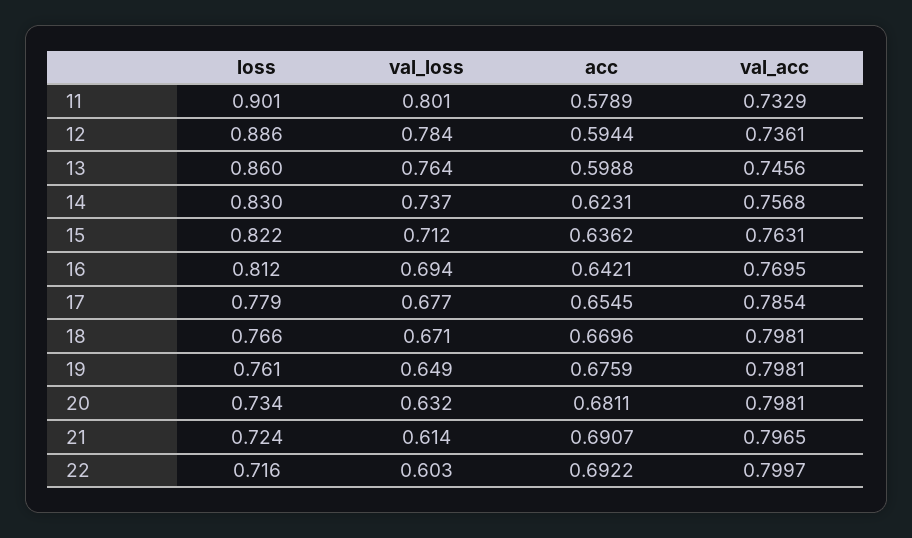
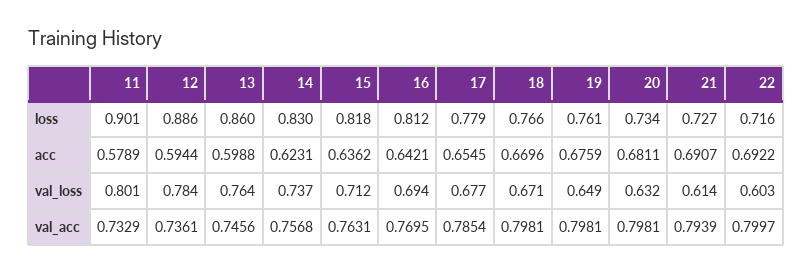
loss, 15: 0.822 -> 0.818
loss, 21: 0.724 -> 0.727
val_acc, 21: 0.7965 -> 0.7939

